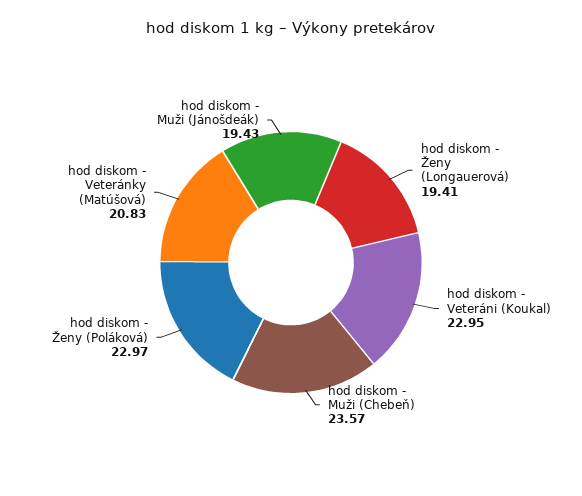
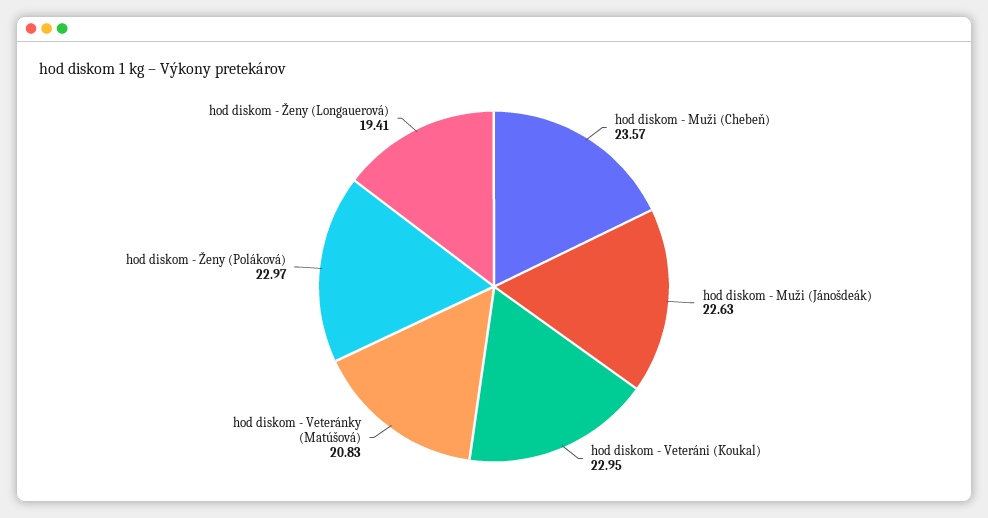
hod diskom - Muži (Jánošdeák): 19.43 -> 22.63

